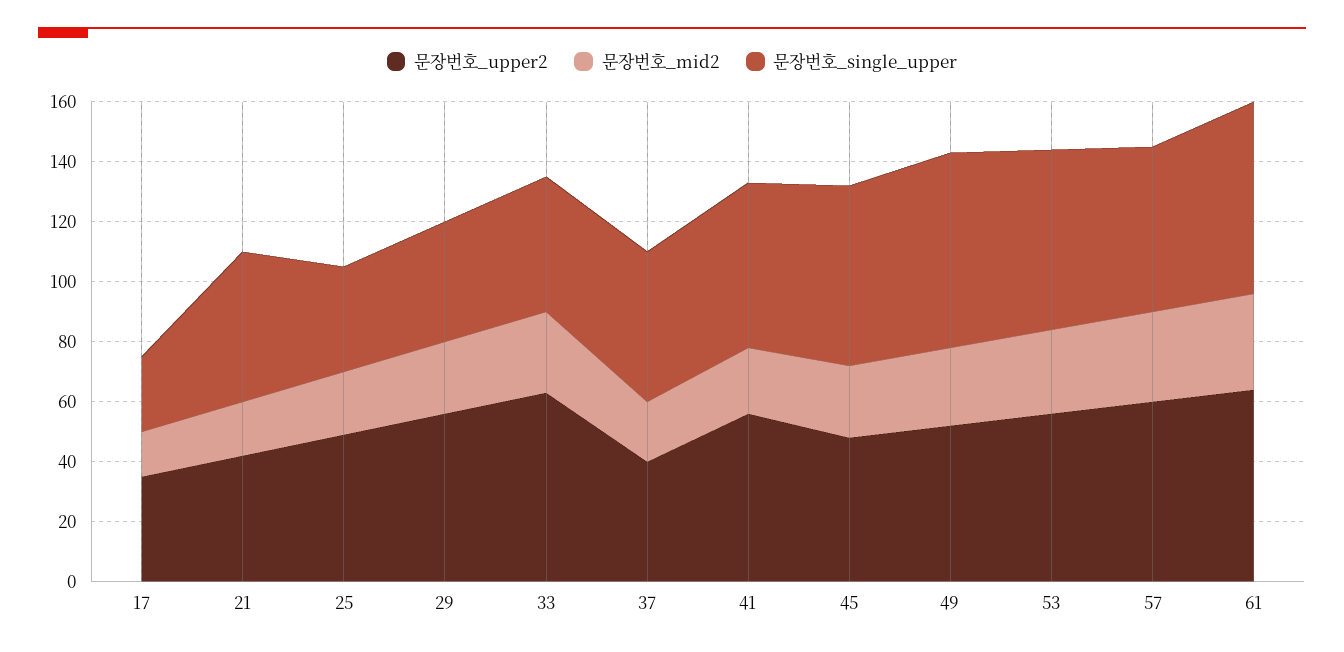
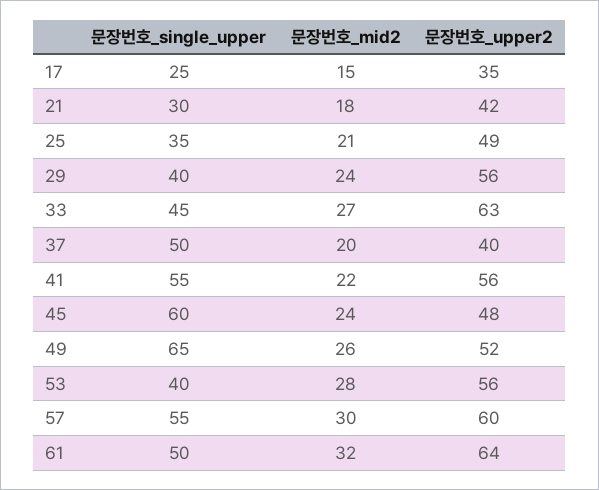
문장번호_single_upper, 21: 50 -> 30
문장번호_single_upper, 53: 60 -> 40
문장번호_single_upper, 61: 65 -> 50

